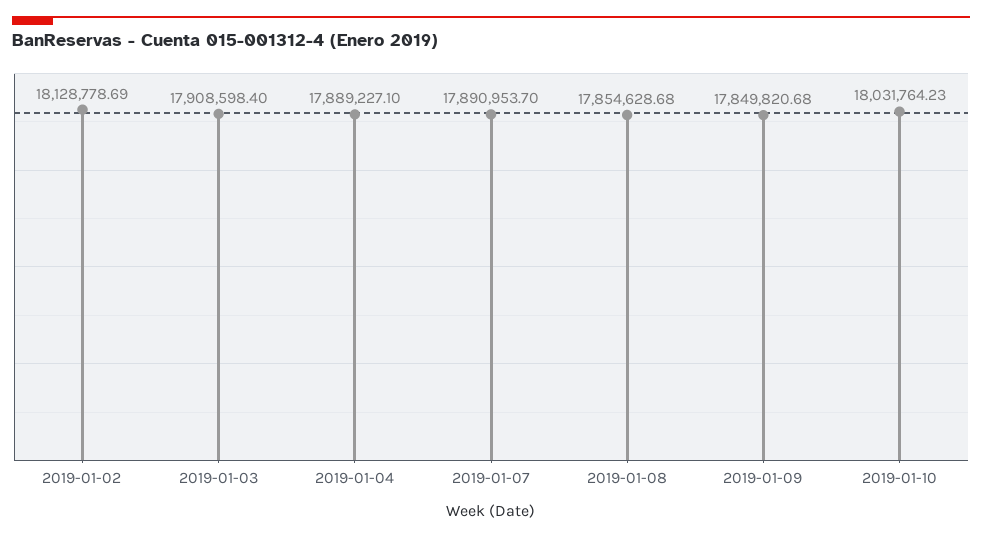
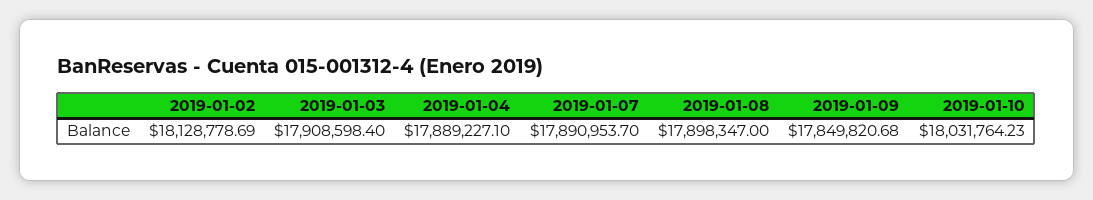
2019-01-08: 17854628.68 -> 17898347

